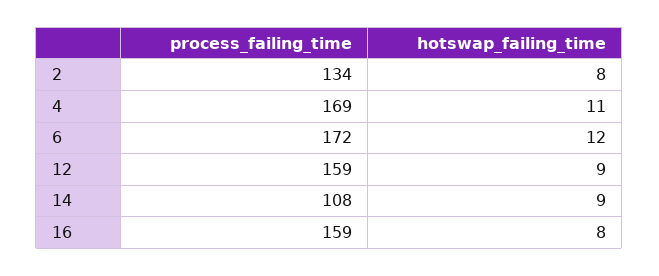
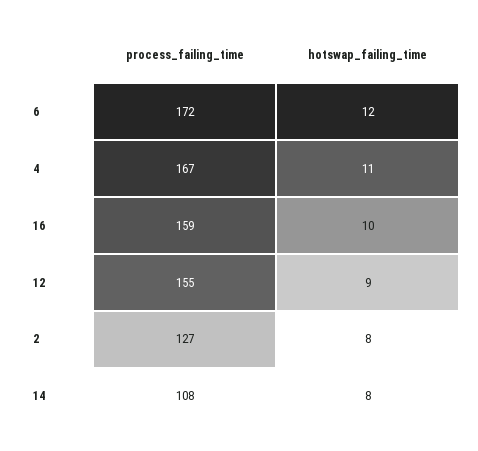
process_failing_time, 2: 134 -> 127
process_failing_time, 4: 169 -> 167
process_failing_time, 12: 159 -> 155
hotswap_failing_time, 14: 9 -> 8
hotswap_failing_time, 16: 8 -> 10

